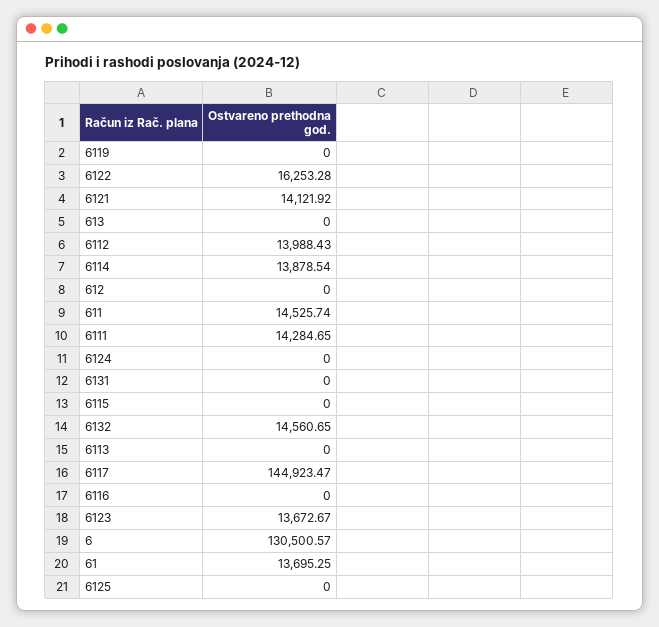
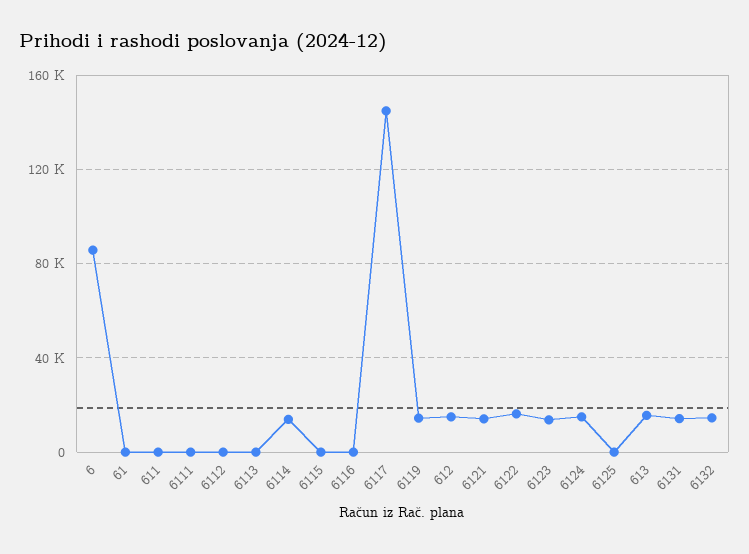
6119: 0 -> 15000
613: 0 -> 15000
6112: 13988.43 -> 0
612: 0 -> 15000
611: 14525.74 -> 0
6111: 14284.65 -> 0
6124: 0 -> 15000
6131: 0 -> 15000
6: 130500.57 -> 85000
61: 13695.25 -> 0

